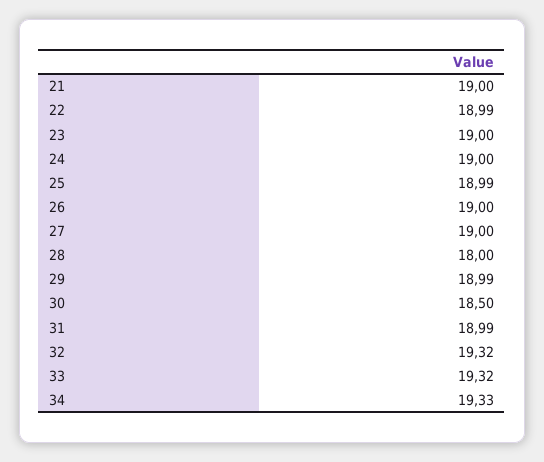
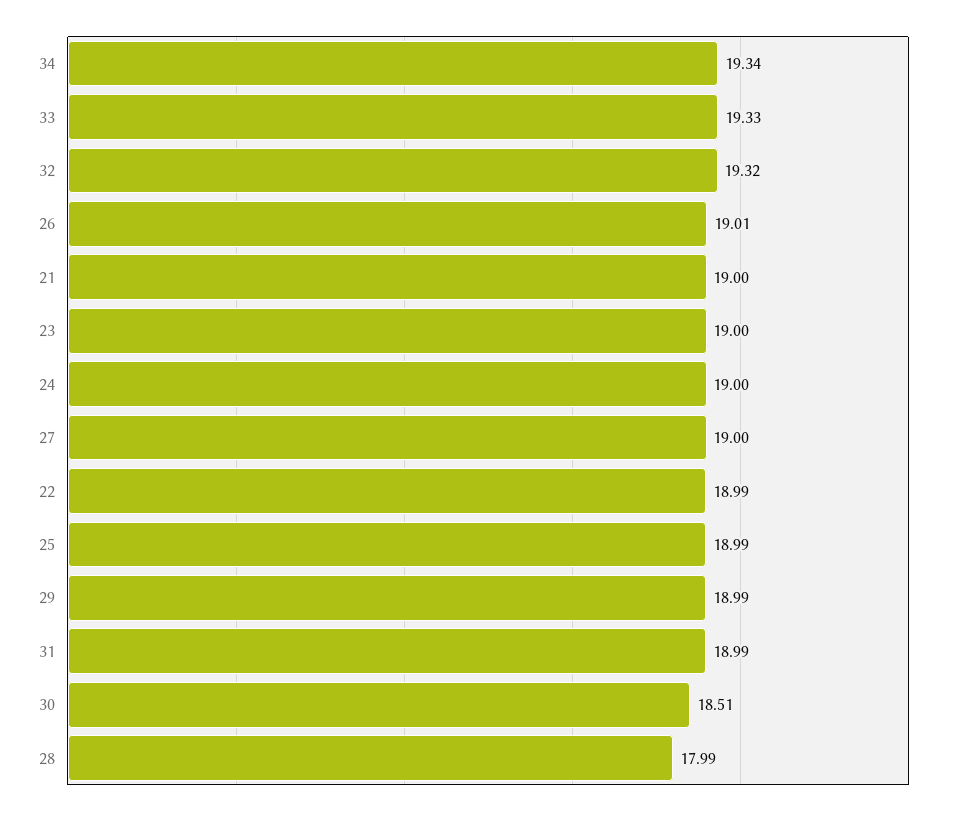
26: 19 -> 19.01
28: 18 -> 17.99
30: 18.5 -> 18.51
33: 19.32 -> 19.33
34: 19.33 -> 19.34

